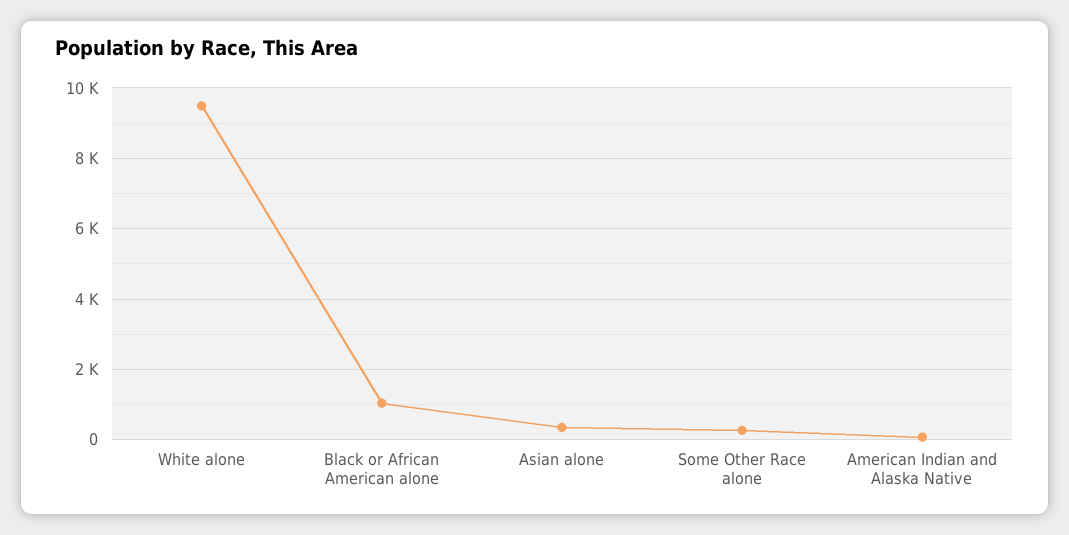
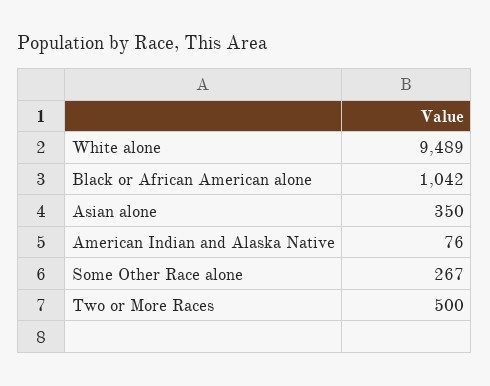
Two or More Races: none -> 500

